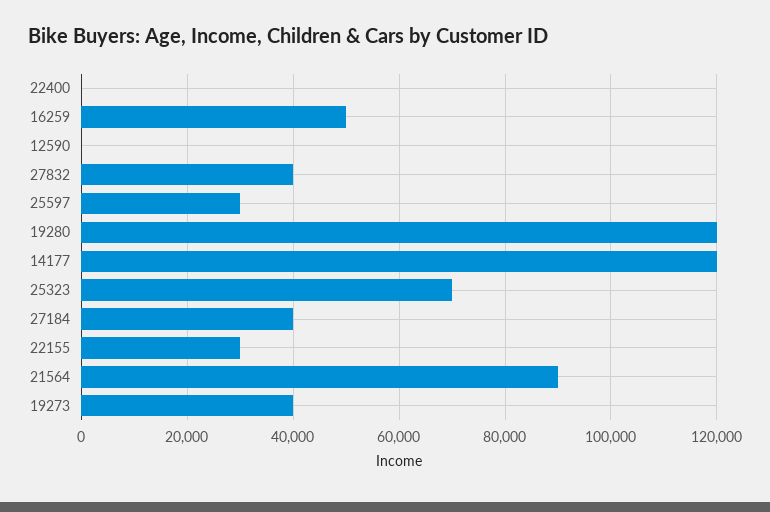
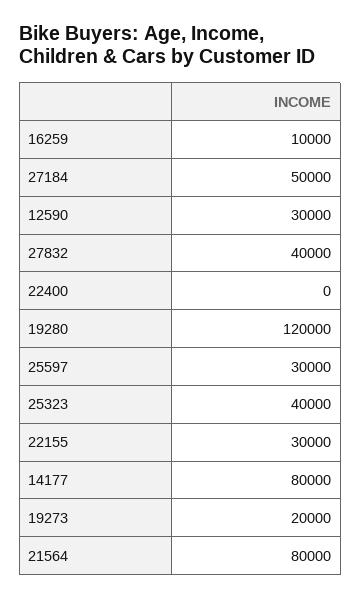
16259: 50000 -> 10000
12590: 0 -> 30000
14177: 120000 -> 80000
25323: 70000 -> 40000
27184: 40000 -> 50000
21564: 90000 -> 80000
19273: 40000 -> 20000

